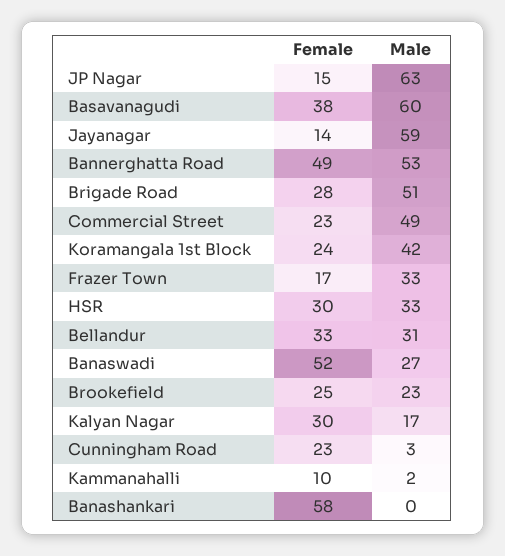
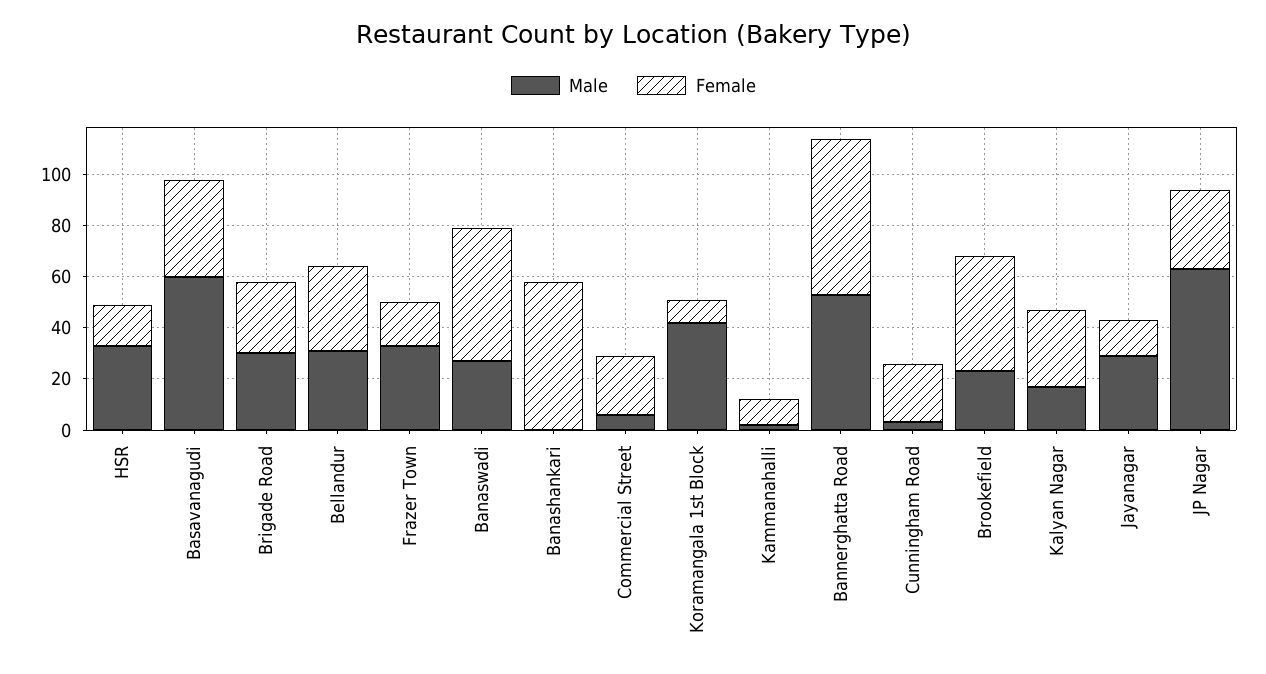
Female, JP Nagar: 15 -> 30
Male, Jayanagar: 59 -> 30
Female, Bannerghatta Road: 49 -> 60
Male, Brigade Road: 51 -> 30
Male, Commercial Street: 49 -> 5
Female, Koramangala 1st Block: 24 -> 10
Female, HSR: 30 -> 15
Female, Brookefield: 25 -> 45

